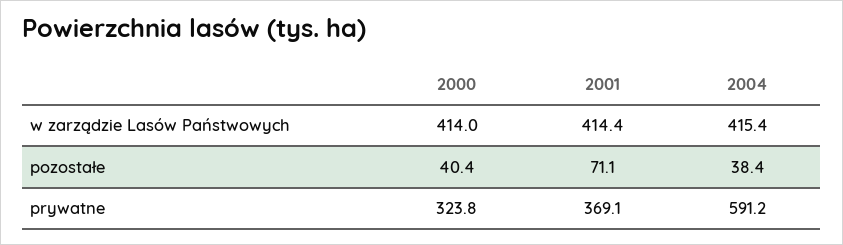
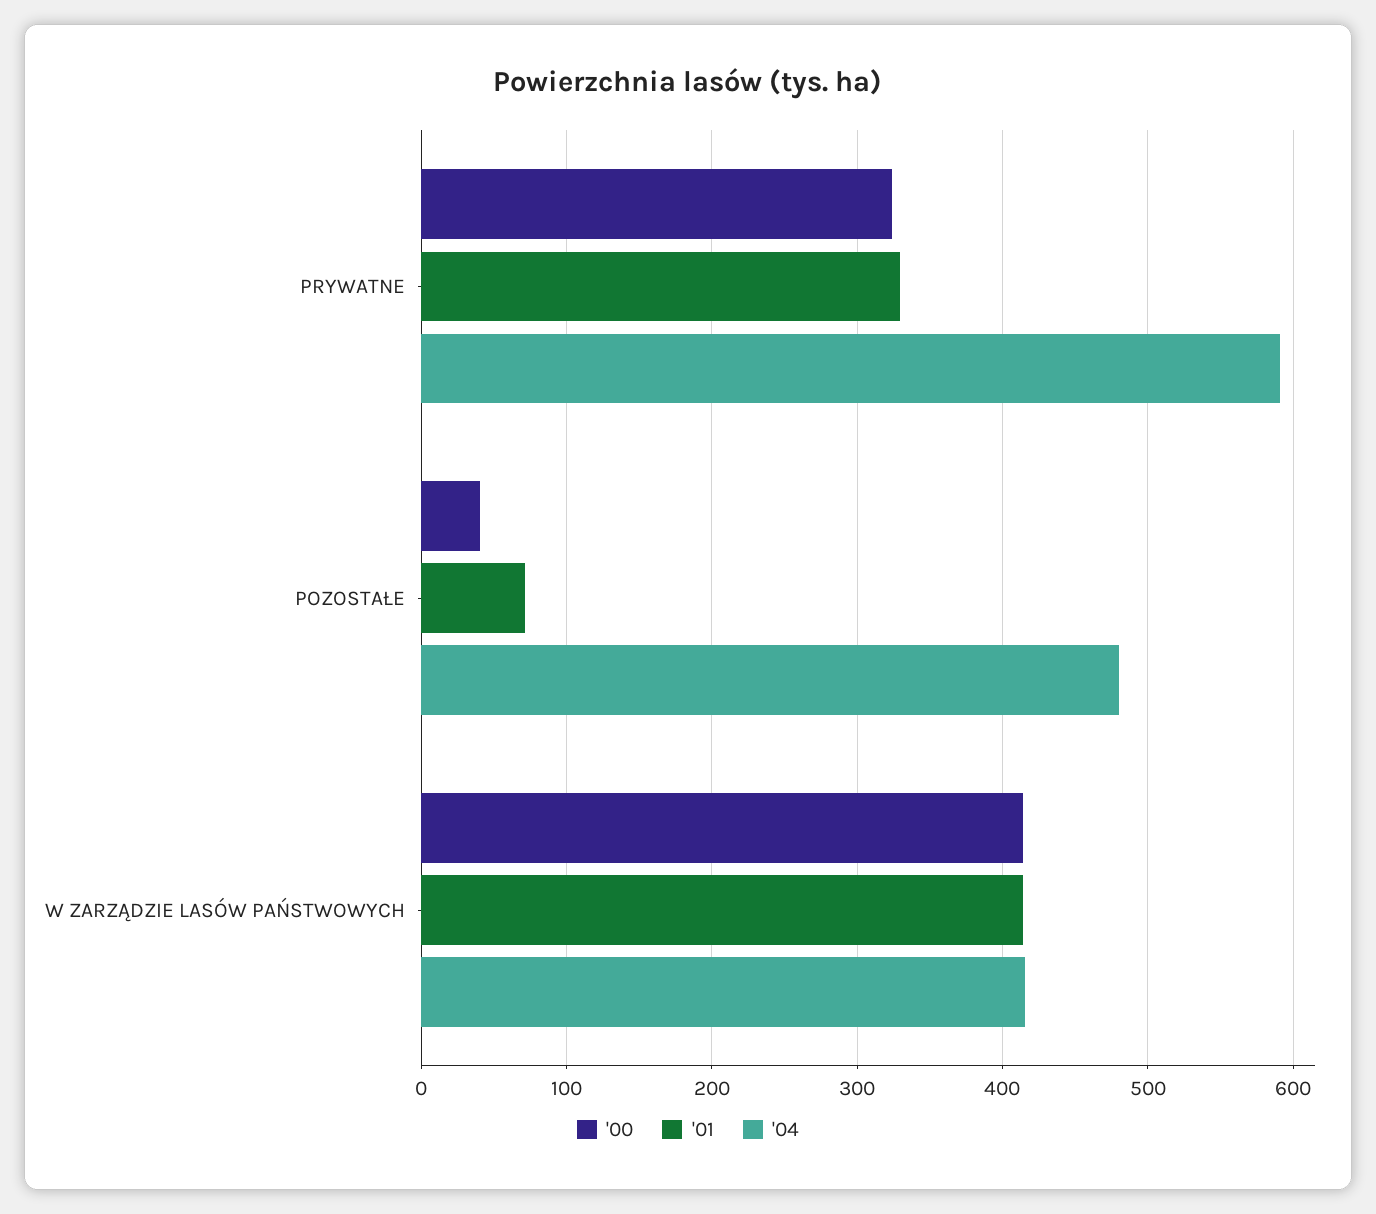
2004, pozostałe: 38.4 -> 480
2001, prywatne: 369.1 -> 330

